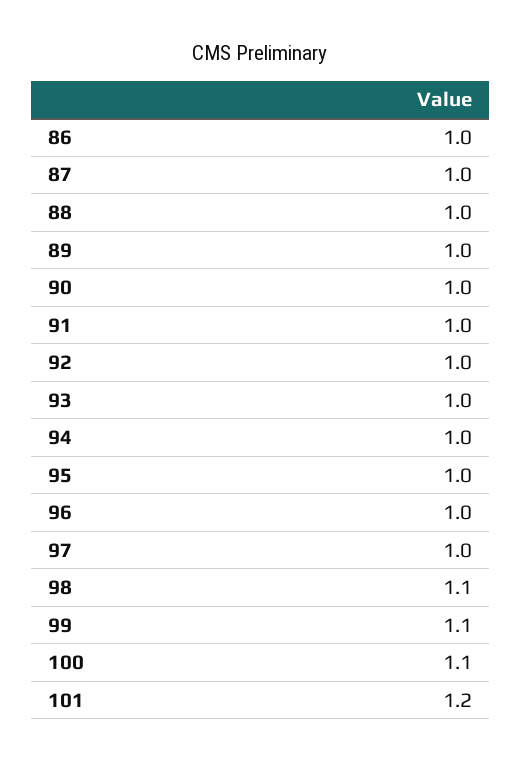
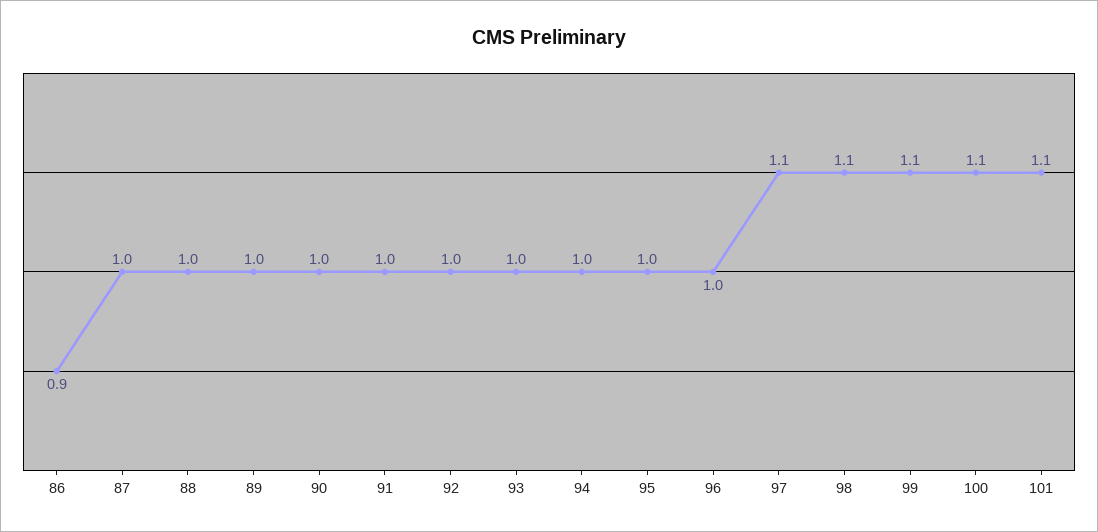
86: 1 -> 0.9
97: 1 -> 1.1
101: 1.2 -> 1.1

